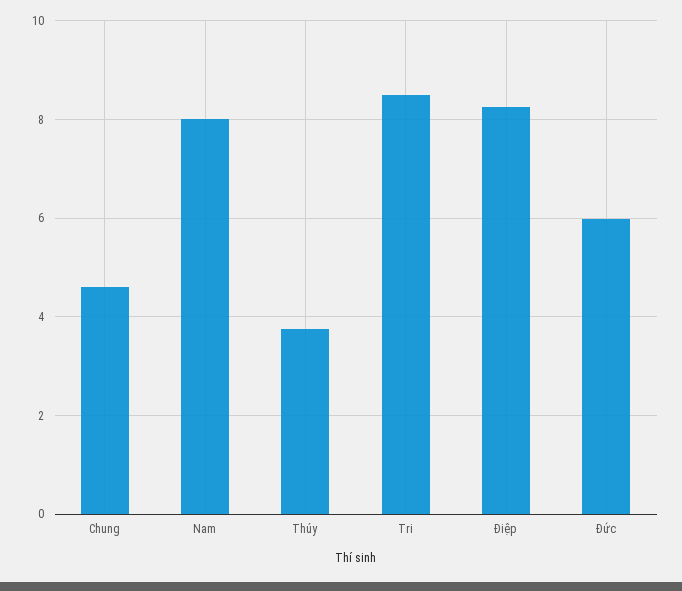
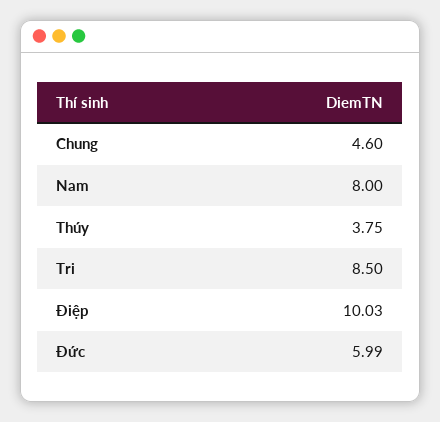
Điệp: 8.2 -> 10.03

